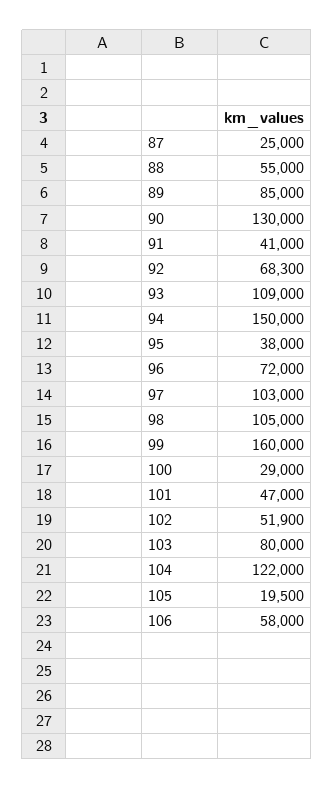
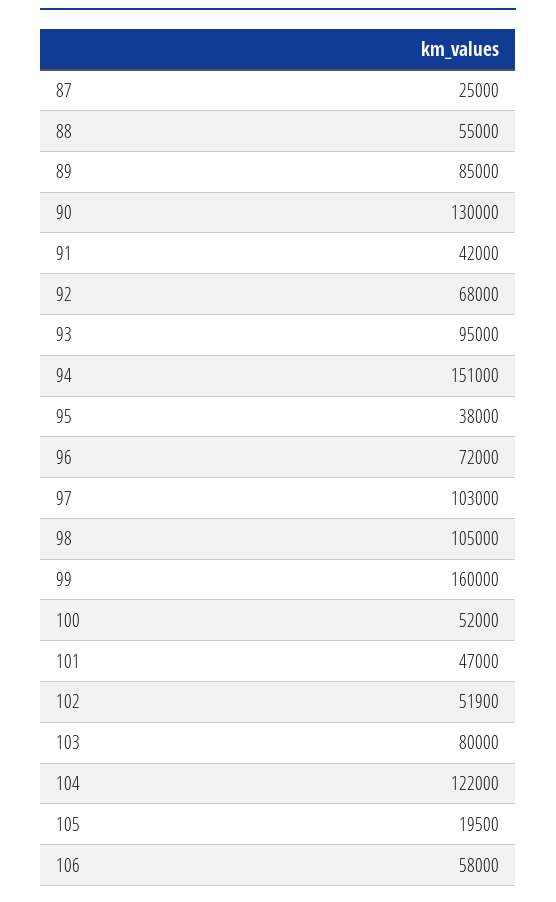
91: 41000 -> 42000
92: 68300 -> 68000
93: 109000 -> 95000
94: 150000 -> 151000
100: 29000 -> 52000

